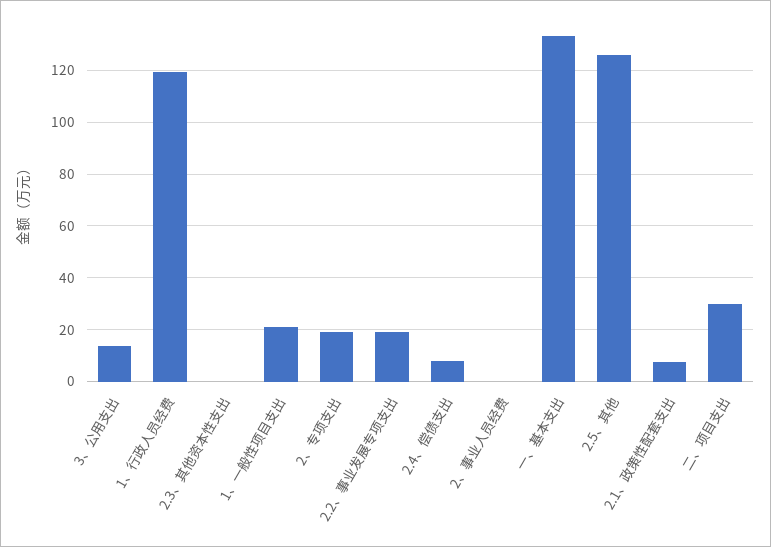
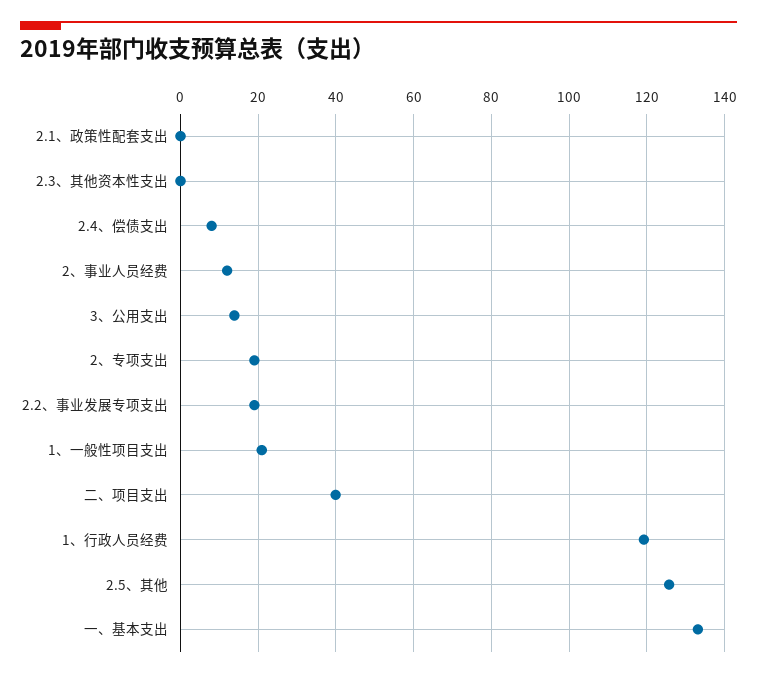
2、事业人员经费: 0 -> 12
2.1、政策性配套支出: 7.5 -> 0
二、项目支出: 30 -> 40

